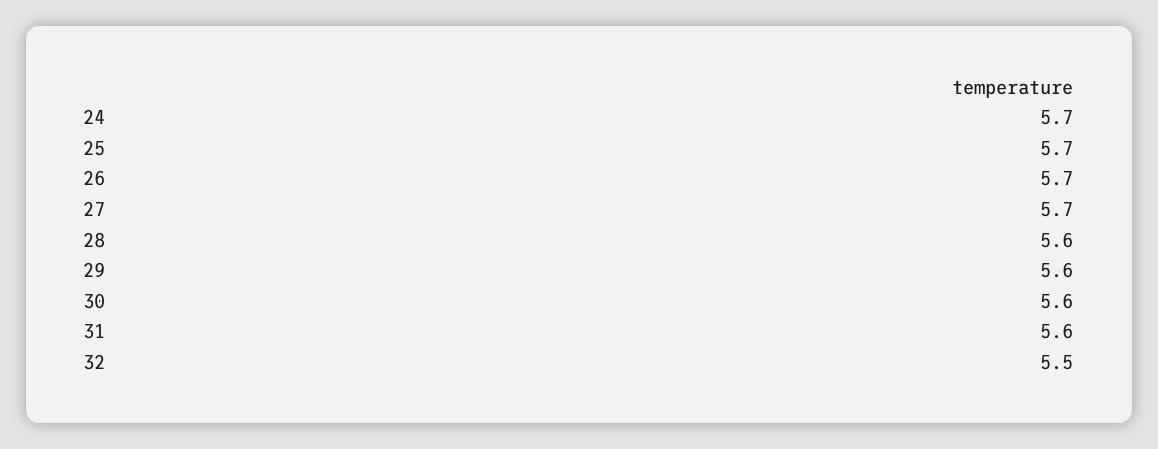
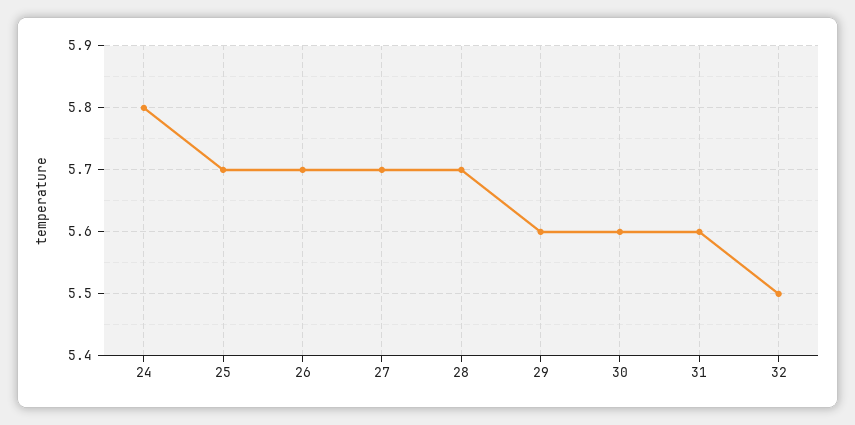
24: 5.7 -> 5.8
28: 5.6 -> 5.7

